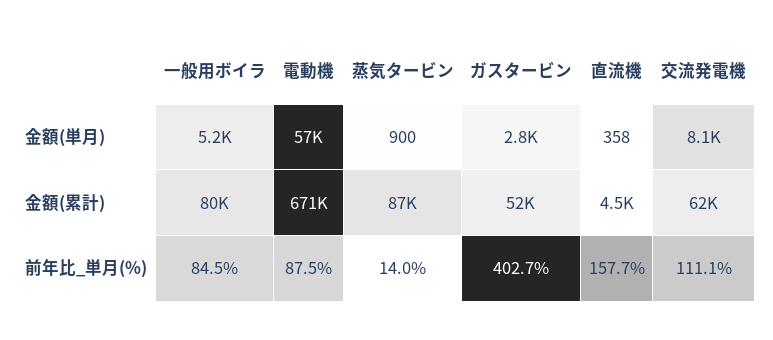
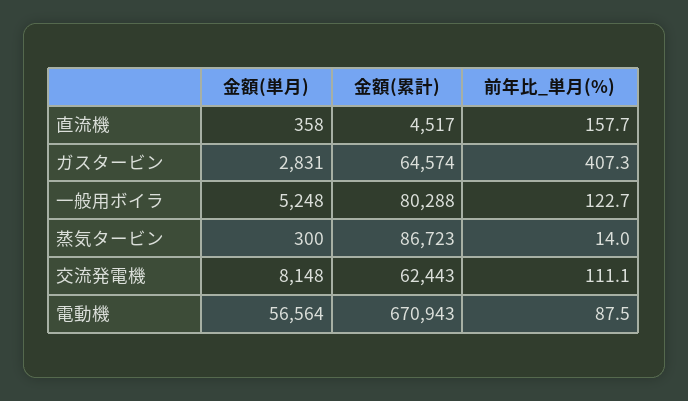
蒸気タービン, 金額(単月): 900 -> 300
ガスタービン, 金額(累計): 52000 -> 64574
一般用ボイラ, 前年比_単月(%): 84.5 -> 122.7
ガスタービン, 前年比_単月(%): 402.7 -> 407.3

